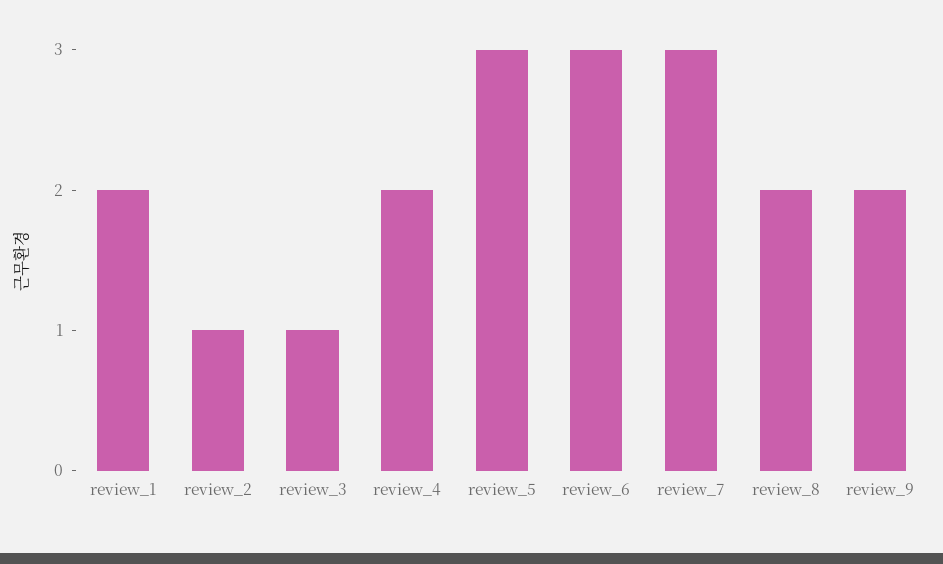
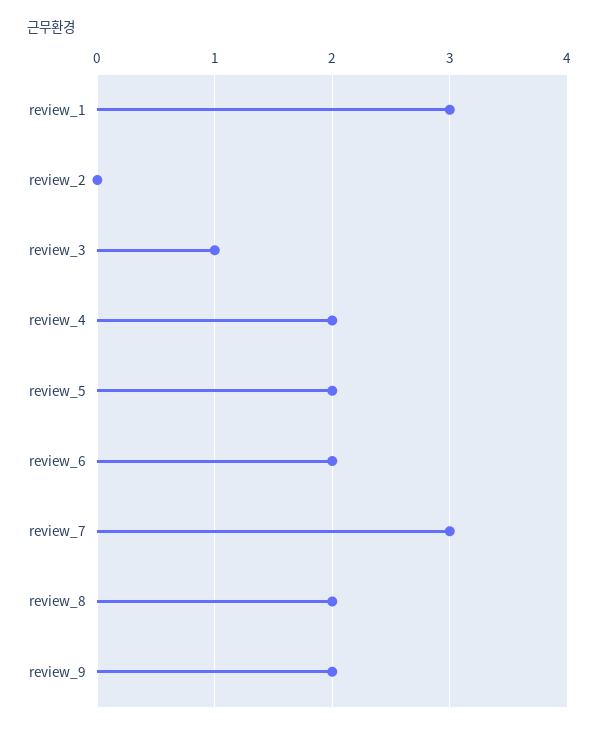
review_1: 2 -> 3
review_2: 1 -> 0
review_5: 3 -> 2
review_6: 3 -> 2

